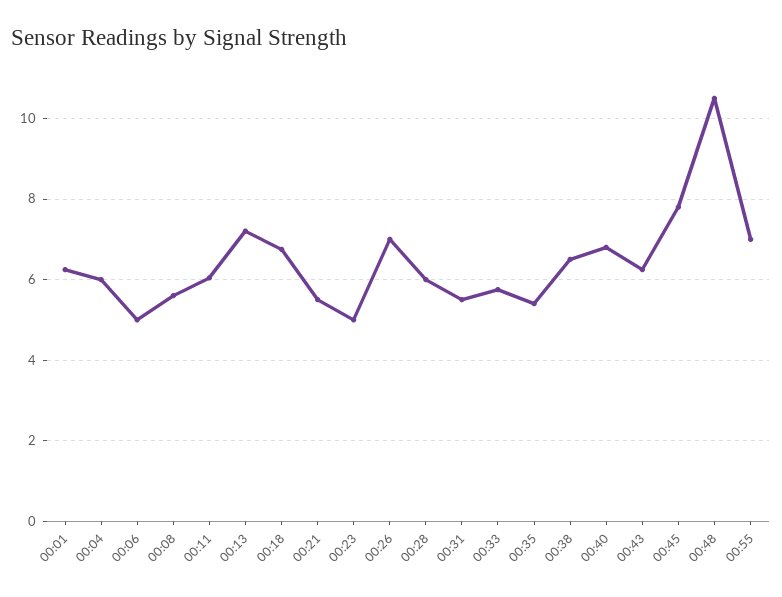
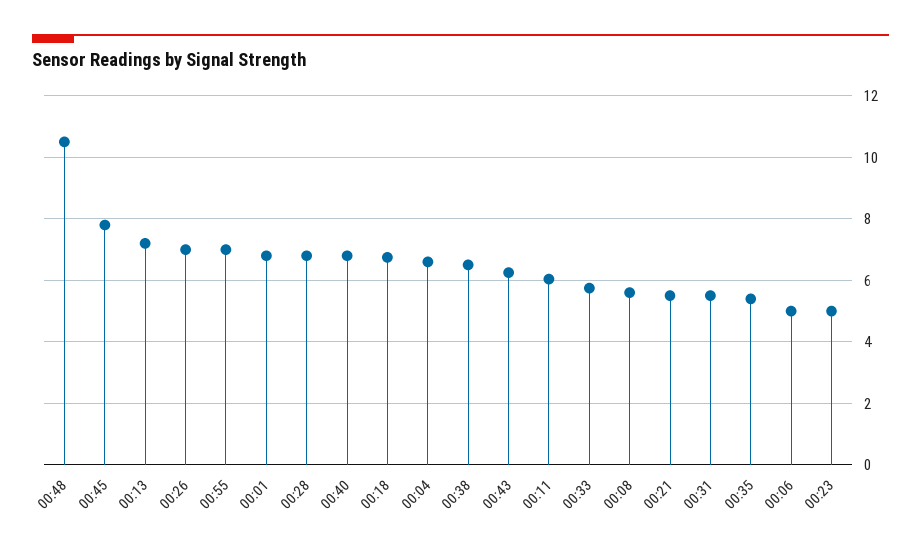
00:01: 6.2 -> 6.8
00:04: 6 -> 6.6
00:28: 6 -> 6.8

